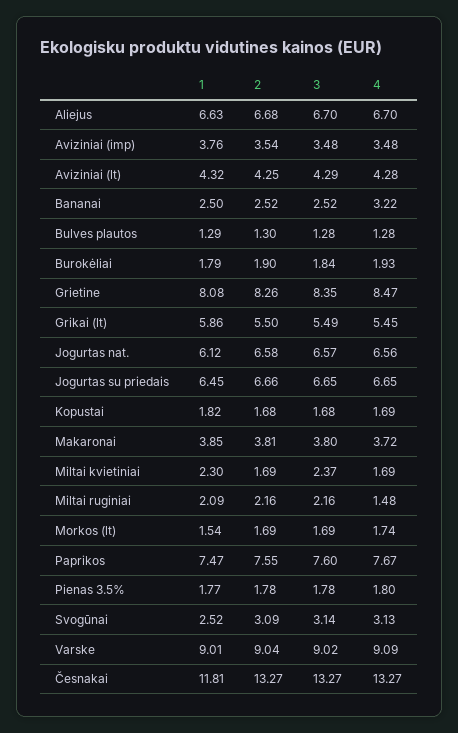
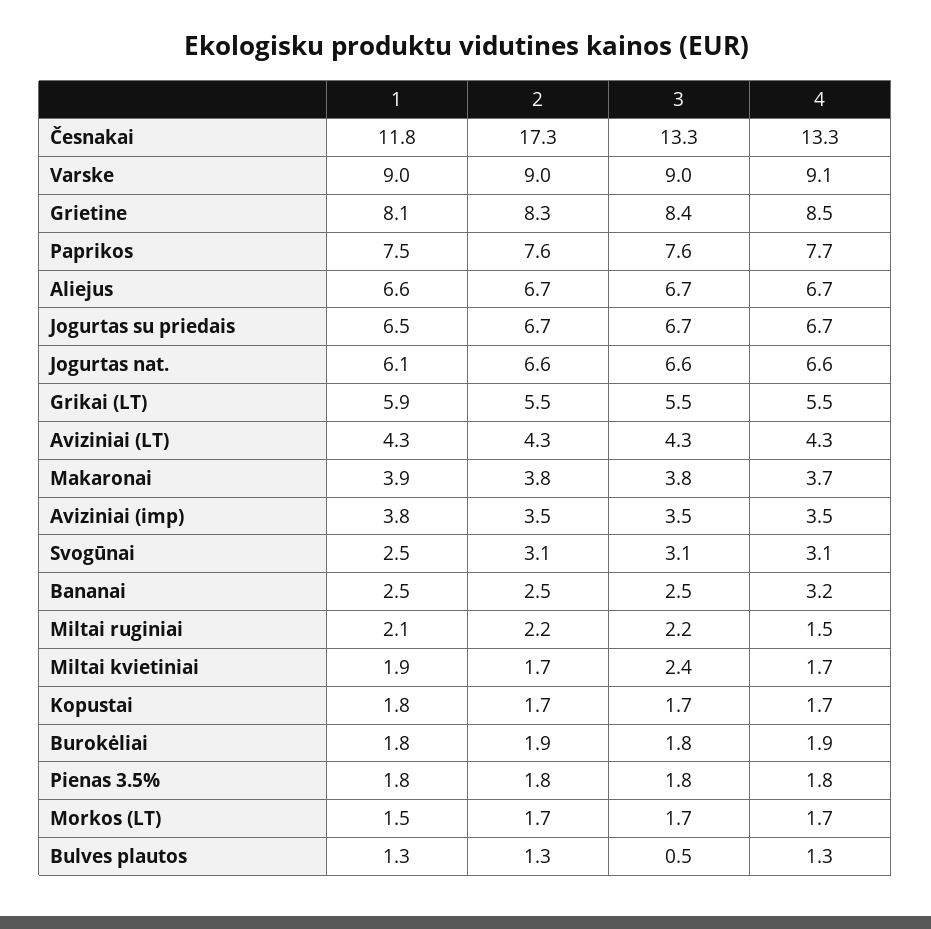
3, Bulves plautos: 1.28 -> 0.5
1, Miltai kvietiniai: 2.3 -> 1.9
2, Česnakai: 13.27 -> 17.3

